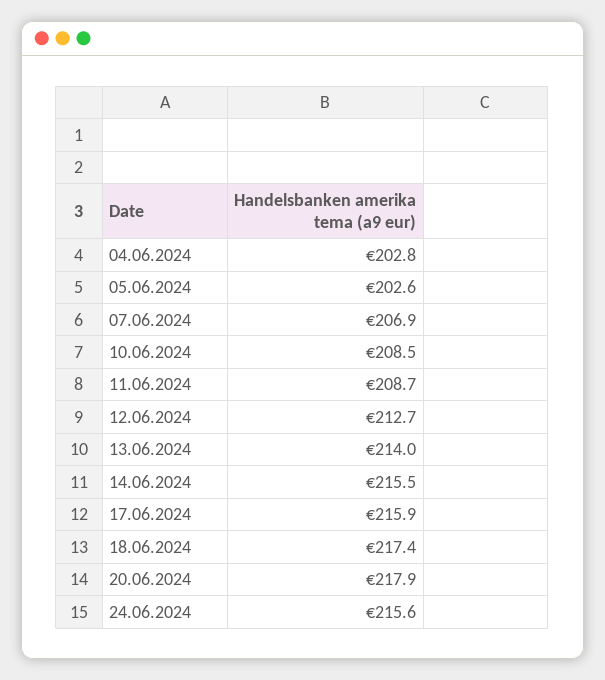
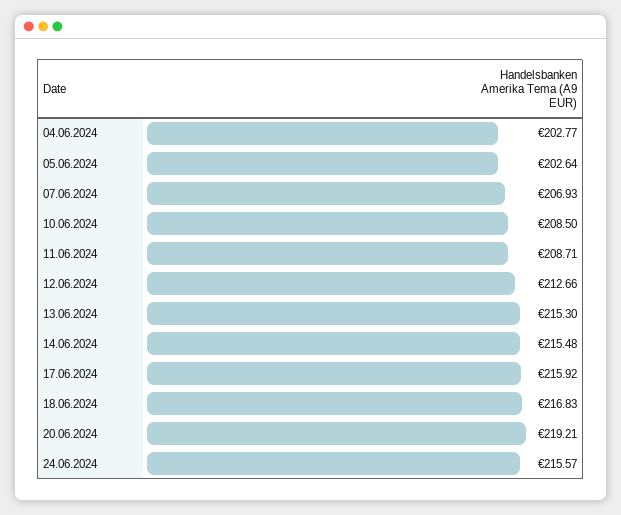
13.06.2024: 214 -> 215.3
18.06.2024: 217.4 -> 216.83
20.06.2024: 217.9 -> 219.21

